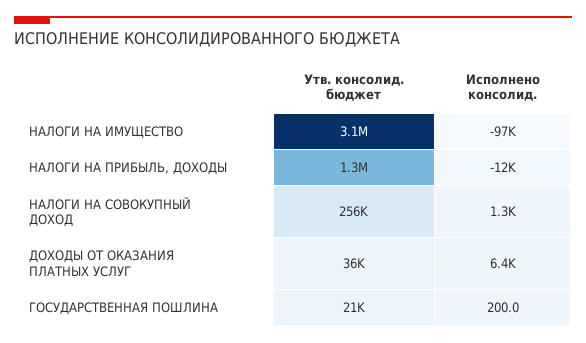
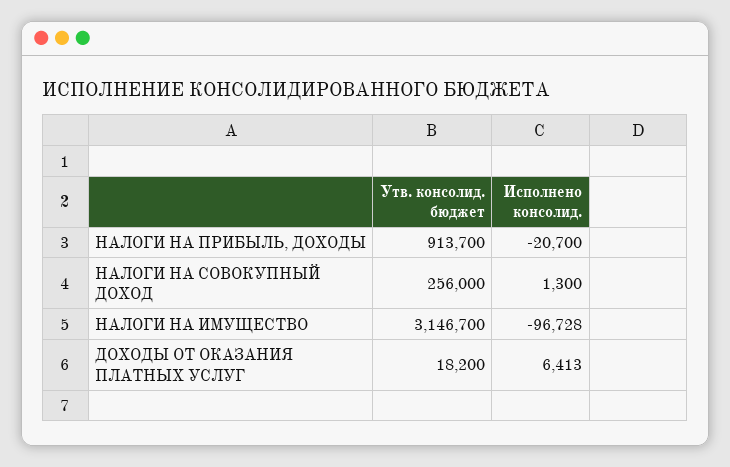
Утв. консолид. бюджет, НАЛОГИ НА ПРИБЫЛЬ, ДОХОДЫ: 1300000 -> 913700
Исполнено консолид., НАЛОГИ НА ПРИБЫЛЬ, ДОХОДЫ: -12000 -> -20700
Утв. консолид. бюджет, ДОХОДЫ ОТ ОКАЗАНИЯ ПЛАТНЫХ УСЛУГ: 36000 -> 18200
Утв. консолид. бюджет, ГОСУДАРСТВЕННАЯ ПОШЛИНА: 21000 -> none
Исполнено консолид., ГОСУДАРСТВЕННАЯ ПОШЛИНА: 200 -> none

